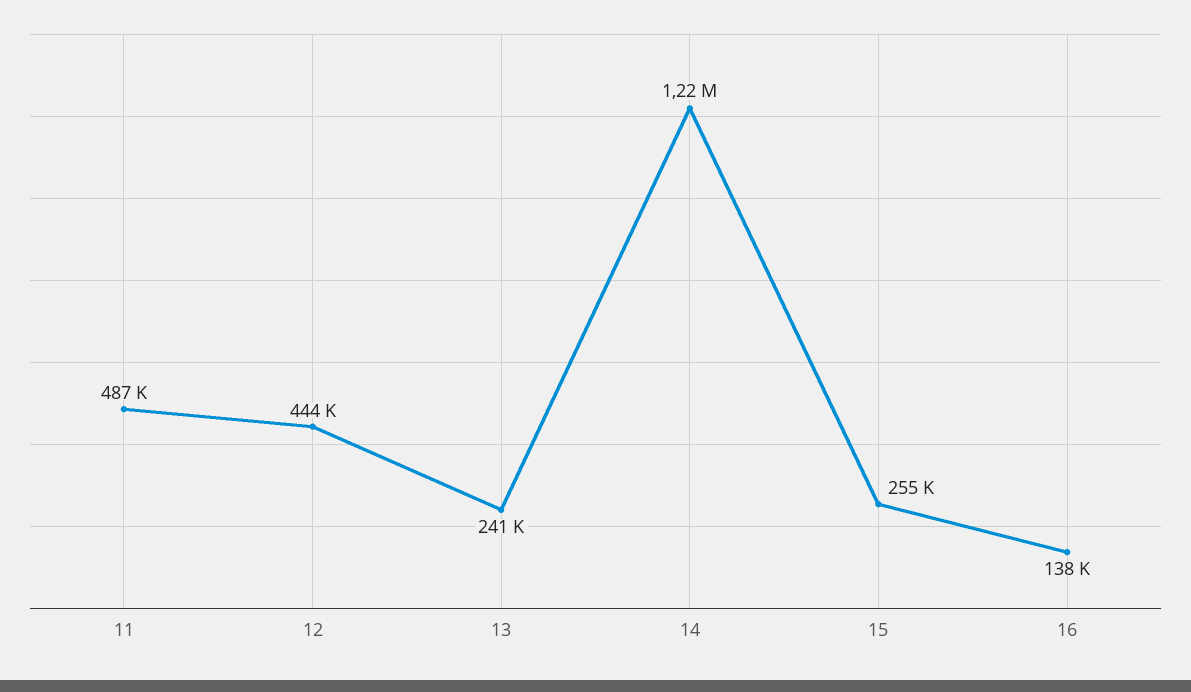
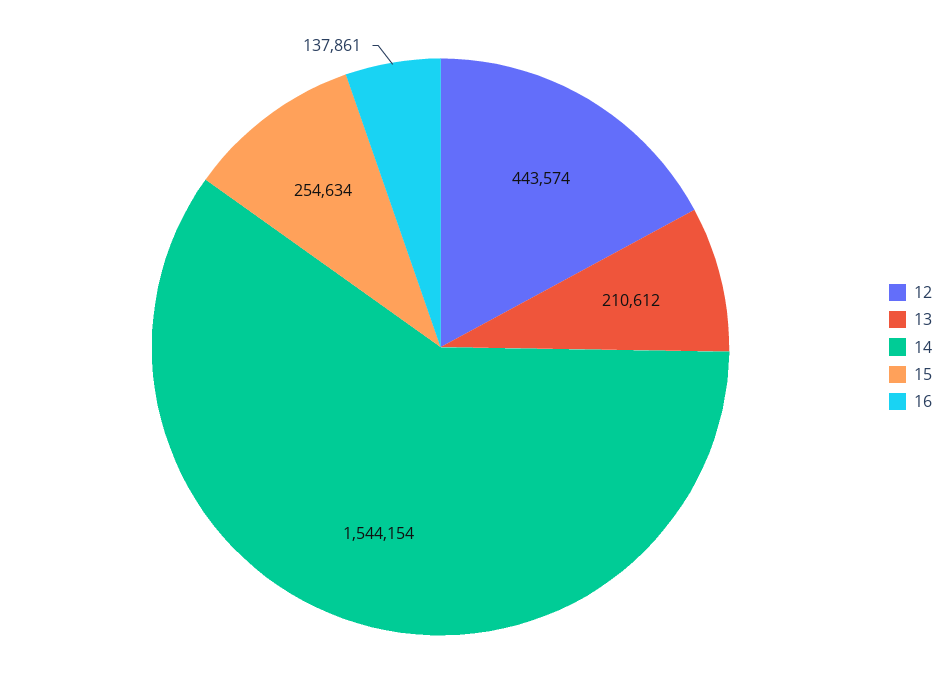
11: 487000 -> none
13: 241000 -> 210612
14: 1220000 -> 1544154

